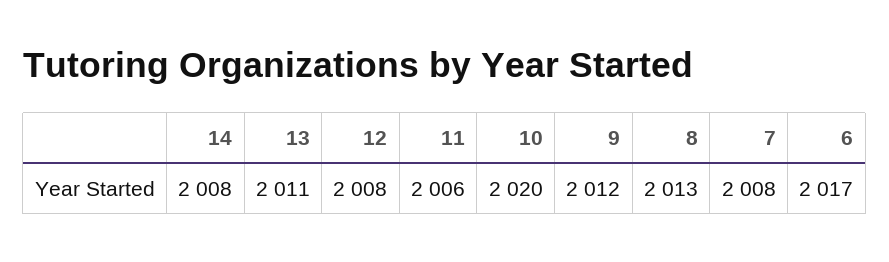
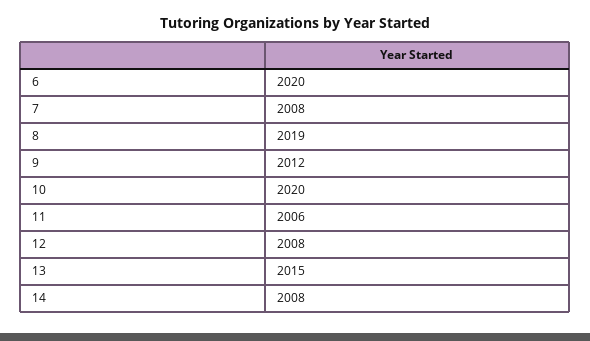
13: 2011 -> 2015
8: 2013 -> 2019
6: 2017 -> 2020

